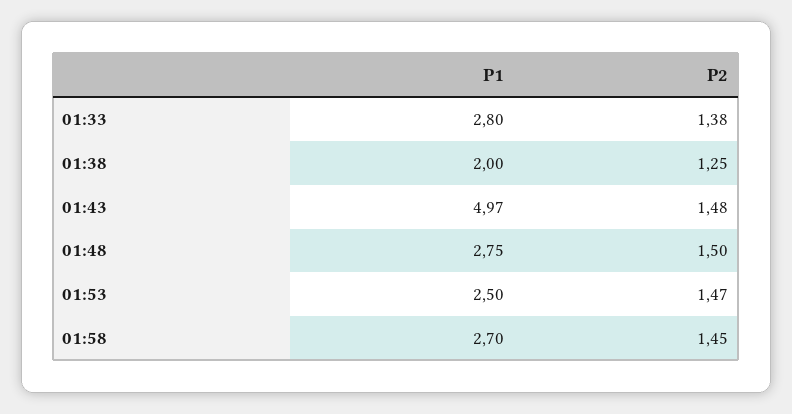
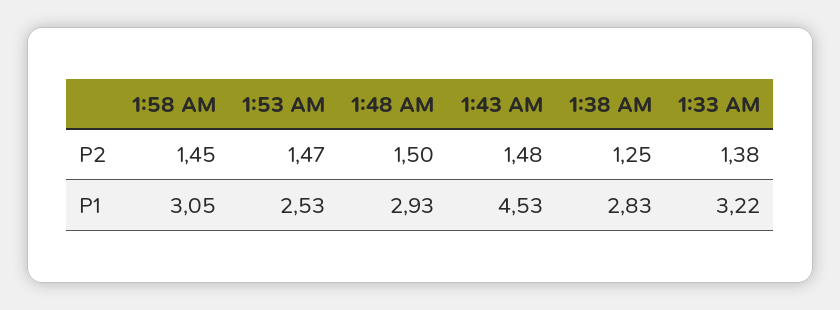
P1, 01:33: 2.8 -> 3.22
P1, 01:38: 2 -> 2.83
P1, 01:43: 4.97 -> 4.53
P1, 01:48: 2.75 -> 2.93
P1, 01:53: 2.5 -> 2.53
P1, 01:58: 2.7 -> 3.05

